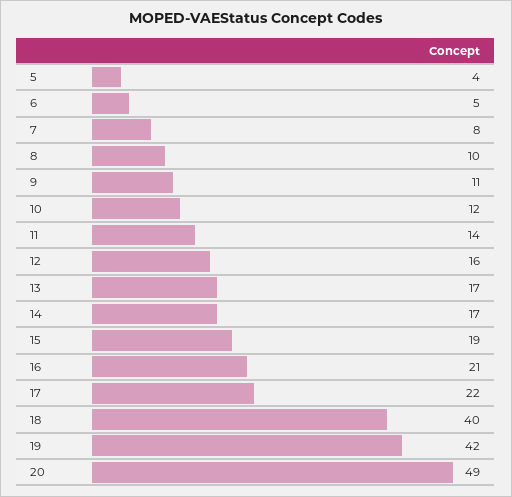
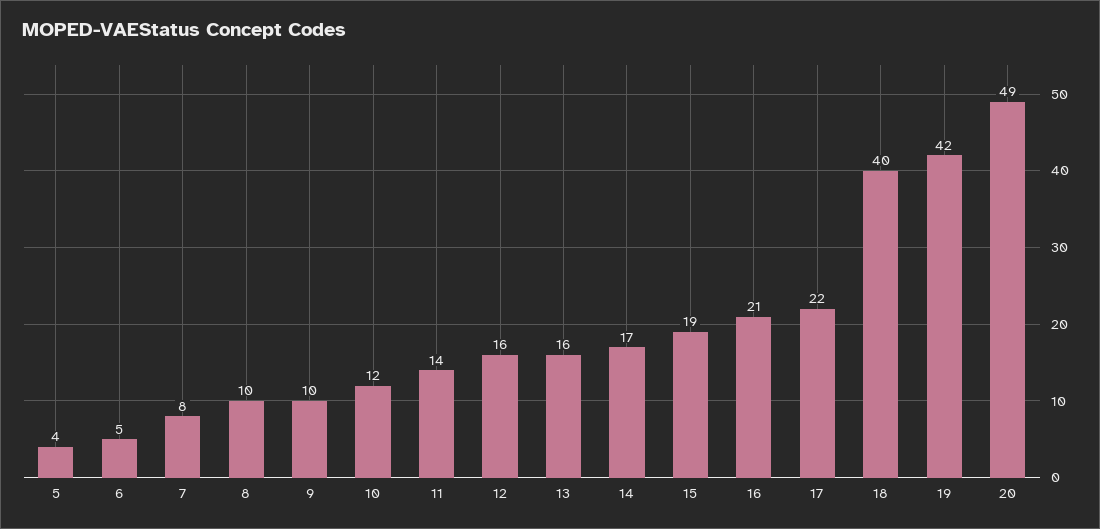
9: 11 -> 10
13: 17 -> 16

